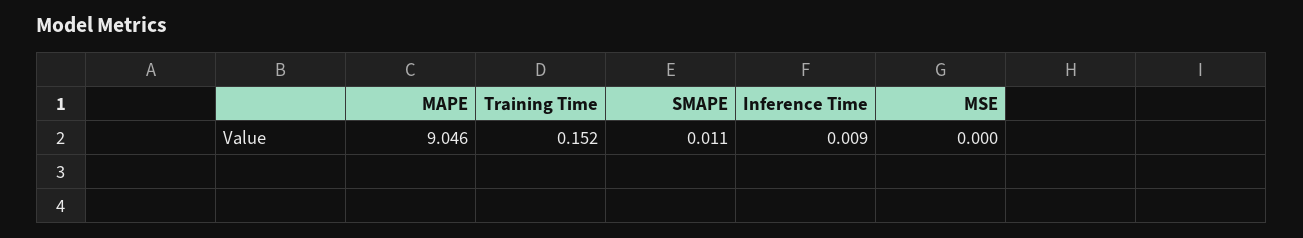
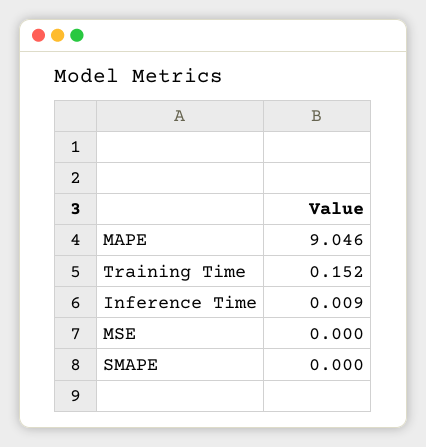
SMAPE: 0.011 -> 0

